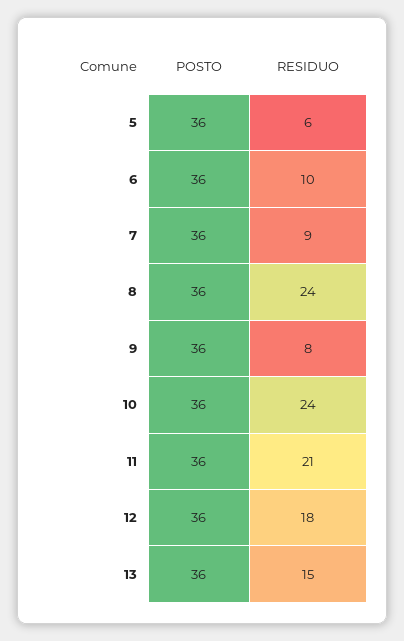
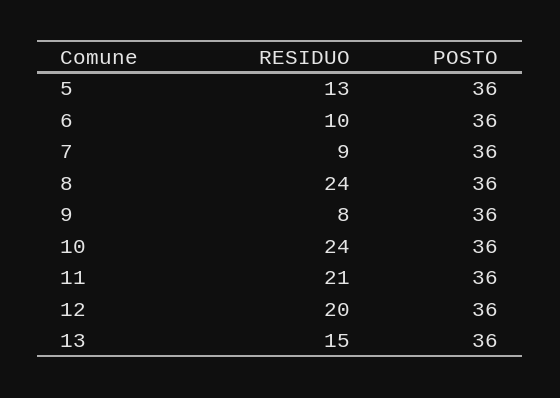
RESIDUO, 5: 6 -> 13
RESIDUO, 12: 18 -> 20

